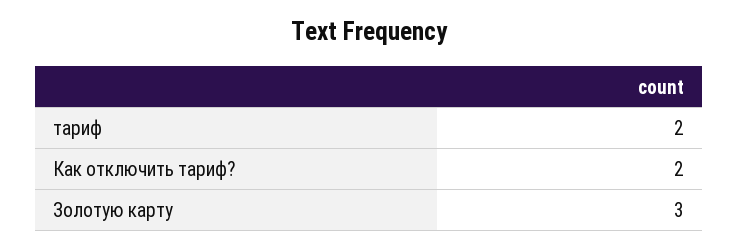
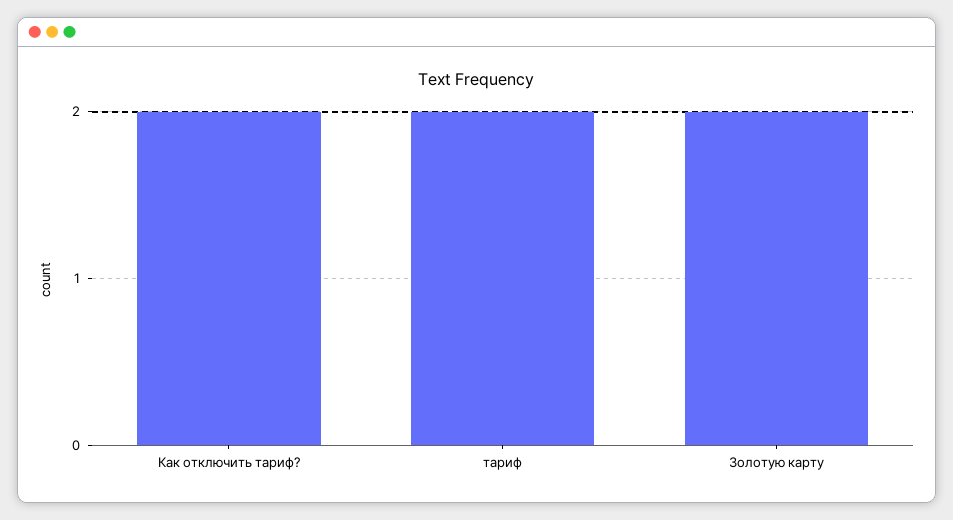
Золотую карту: 3 -> 2

